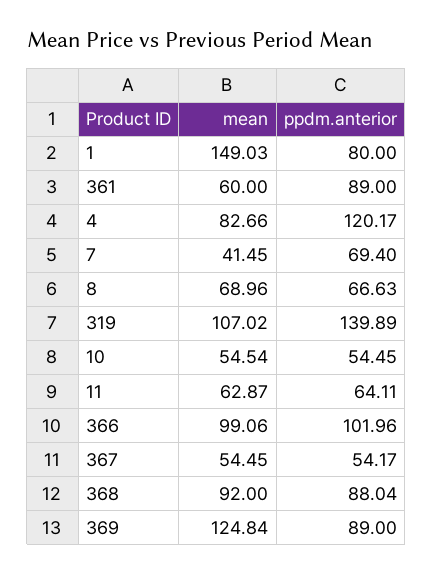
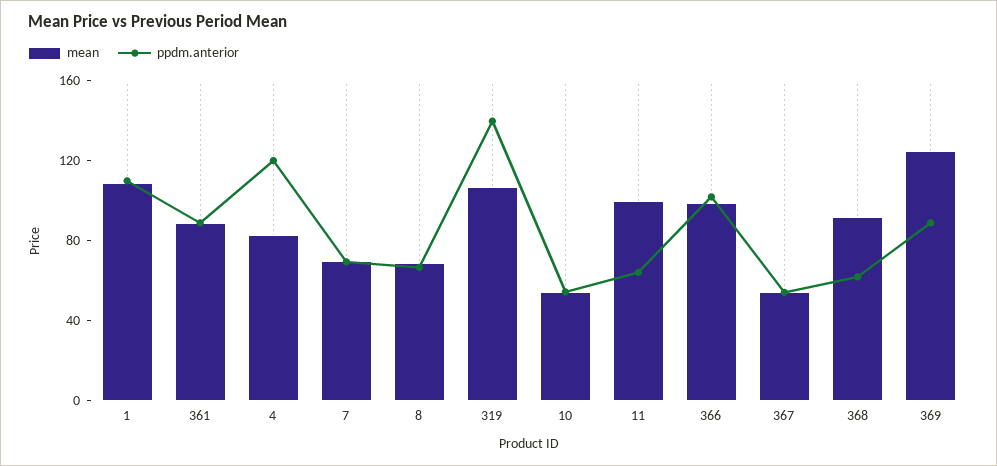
mean, 1: 149.03 -> 110
ppdm.anterior, 1: 80 -> 110
mean, 361: 60 -> 90
mean, 7: 41.45 -> 70
mean, 11: 62.87 -> 100
ppdm.anterior, 368: 88.04 -> 60

